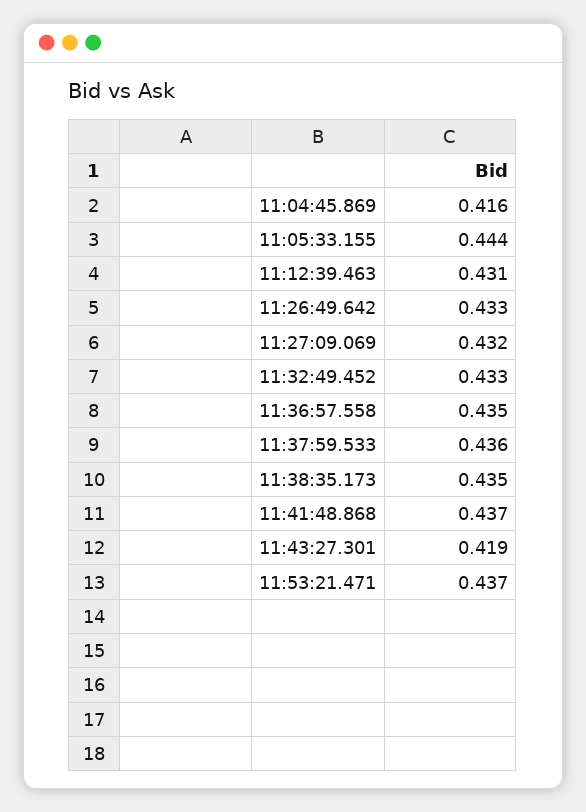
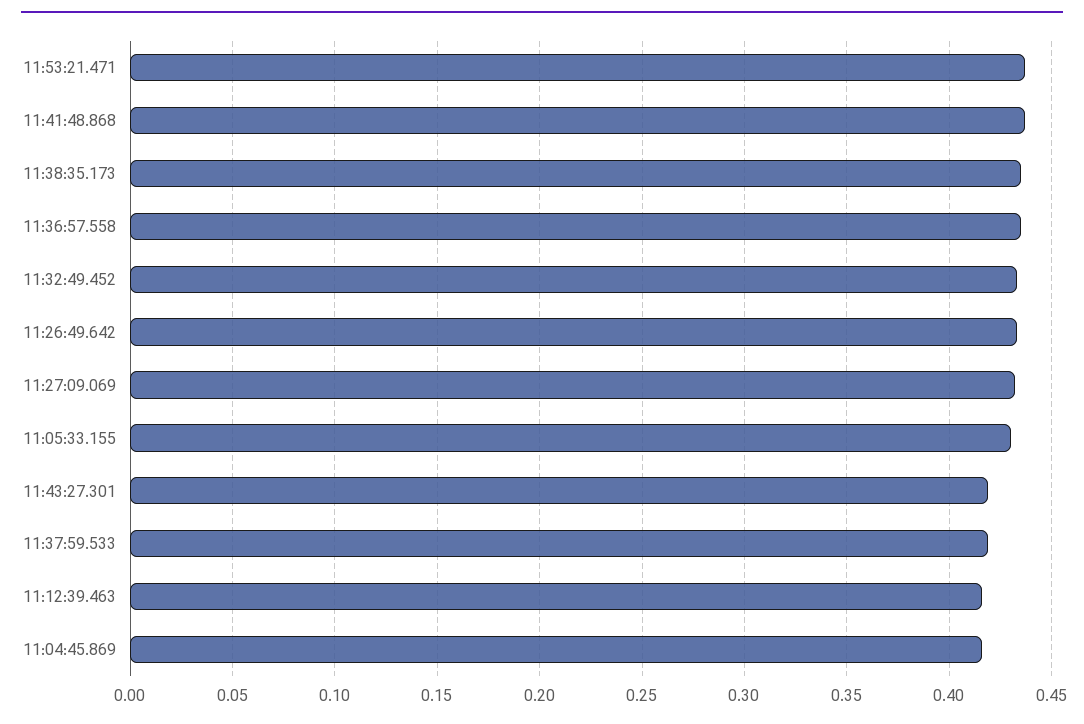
11:05:33.155: 0.444 -> 0.43
11:12:39.463: 0.431 -> 0.415
11:37:59.533: 0.436 -> 0.42

